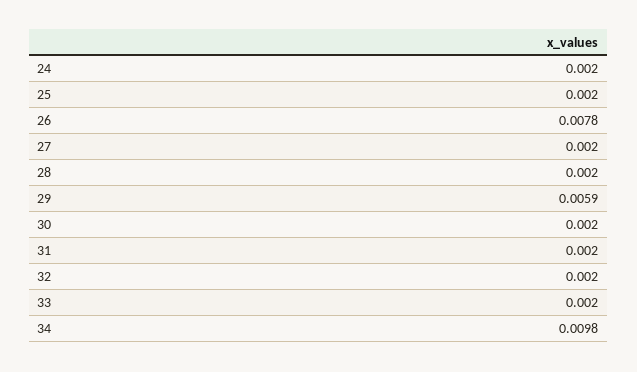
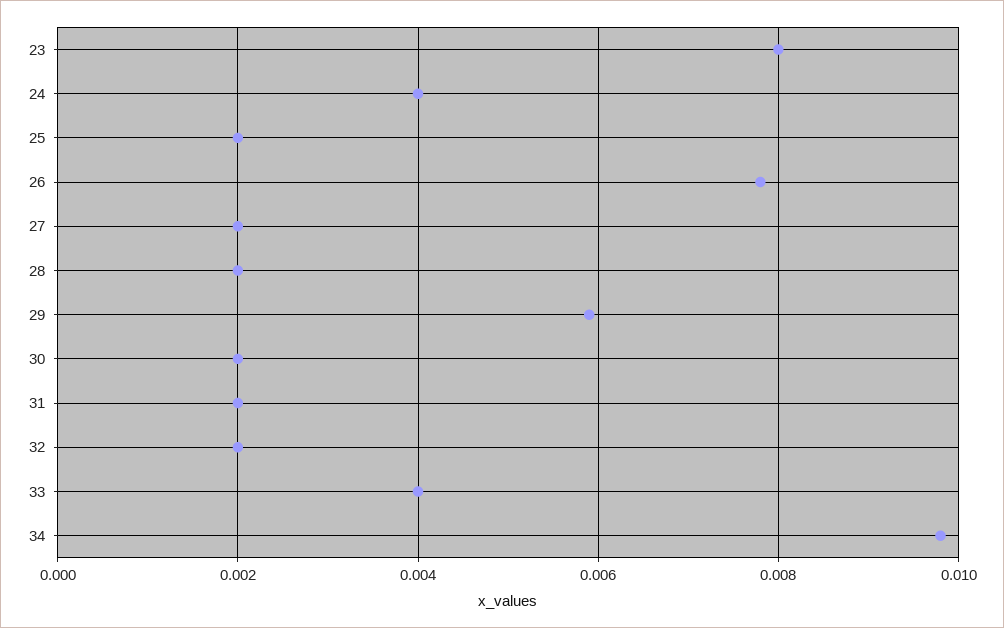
24: 0.002 -> 0.004
33: 0.002 -> 0.004
23: none -> 0.008

